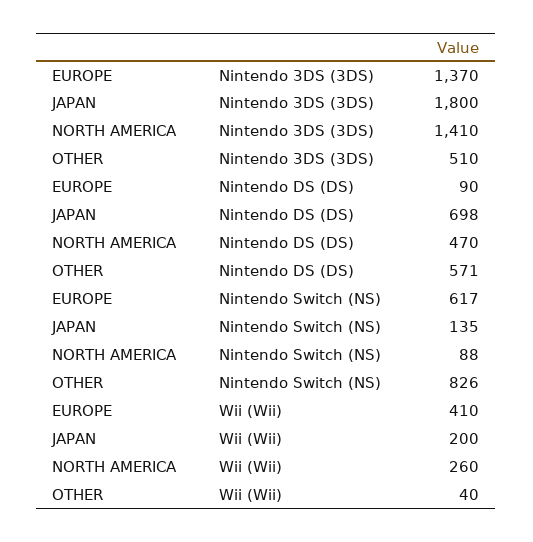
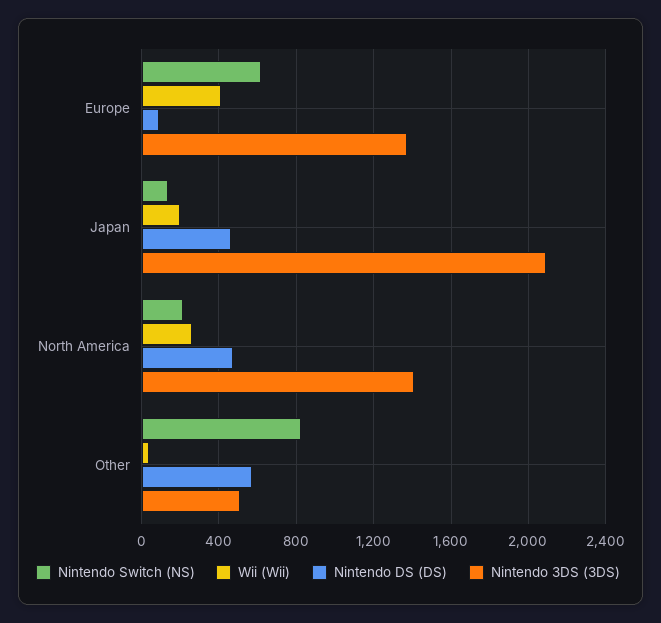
Nintendo 3DS (3DS), JAPAN: 1800 -> 2100
Nintendo DS (DS), JAPAN: 698 -> 450
Nintendo Switch (NS), NORTH AMERICA: 88 -> 200

